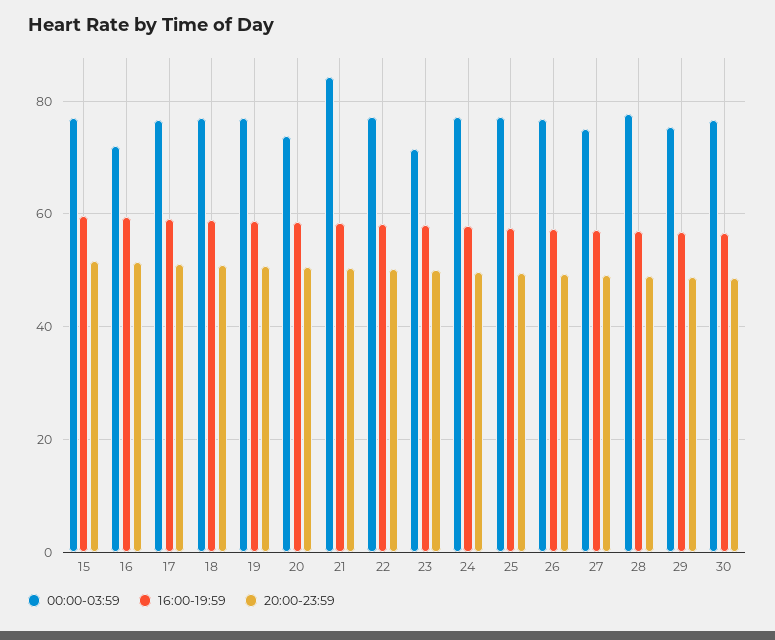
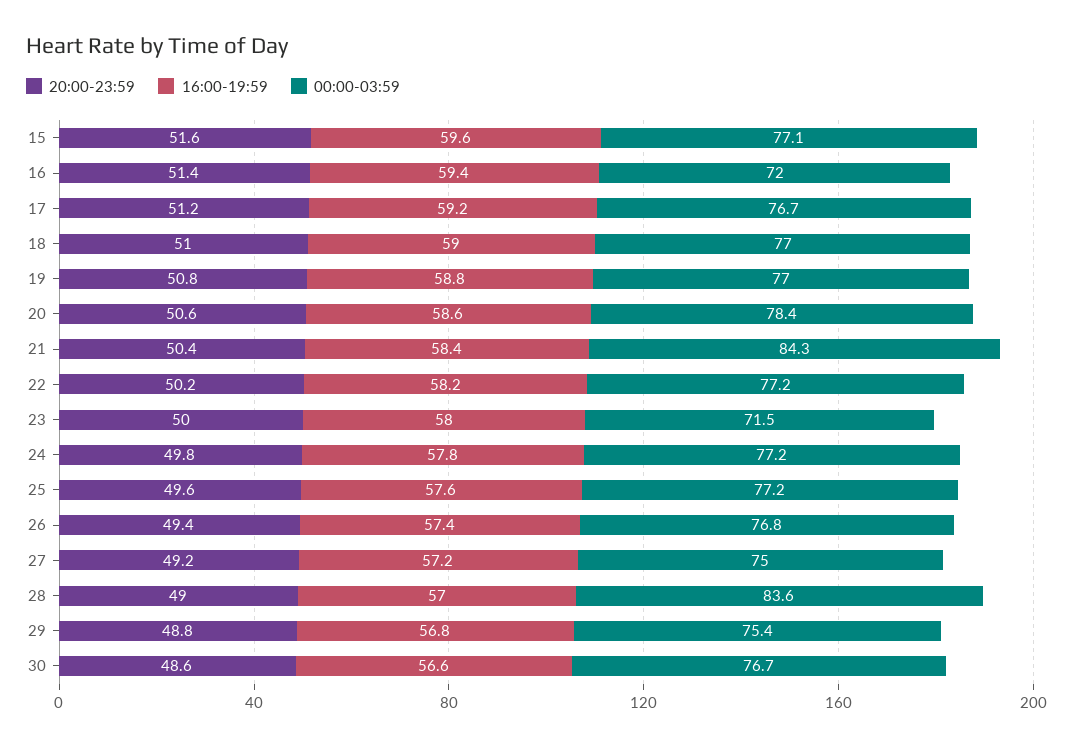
00:00-03:59, 20: 74 -> 78.4
00:00-03:59, 28: 78 -> 83.6

